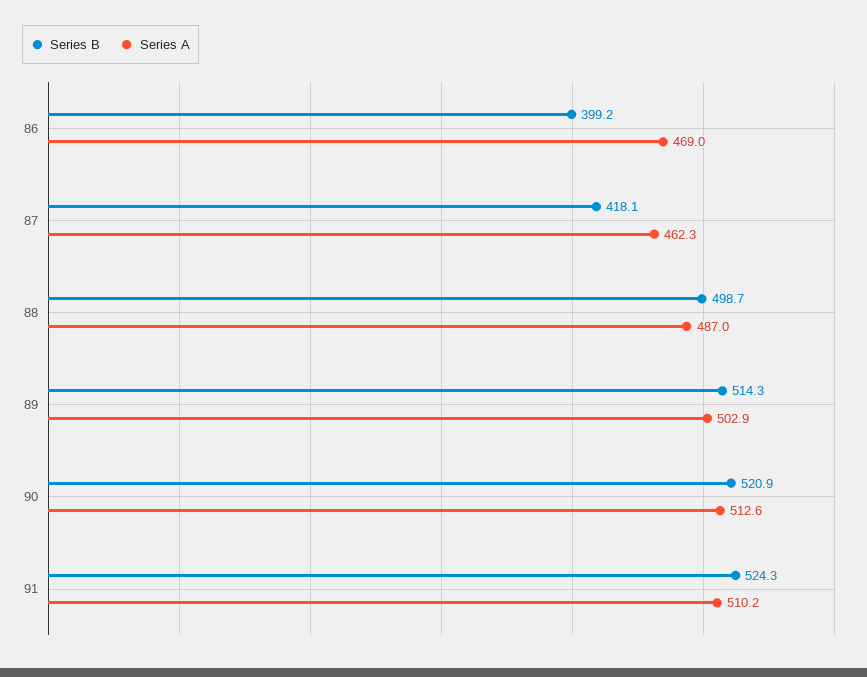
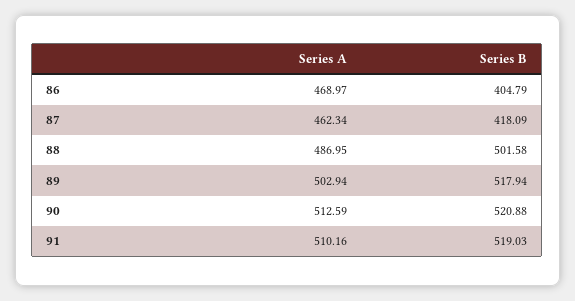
Series B, 86: 399.2 -> 404.79
Series B, 88: 498.7 -> 501.58
Series B, 89: 514.3 -> 517.94
Series B, 91: 524.3 -> 519.03

